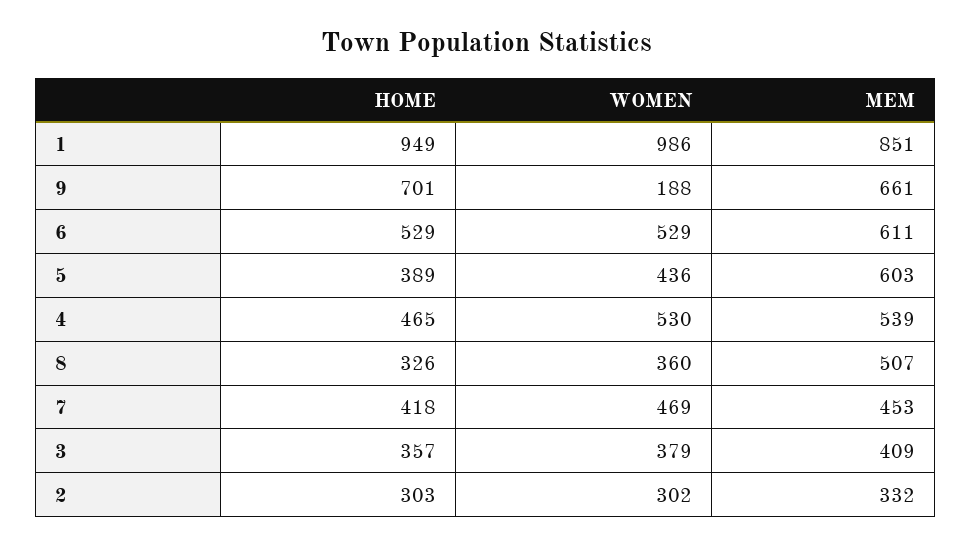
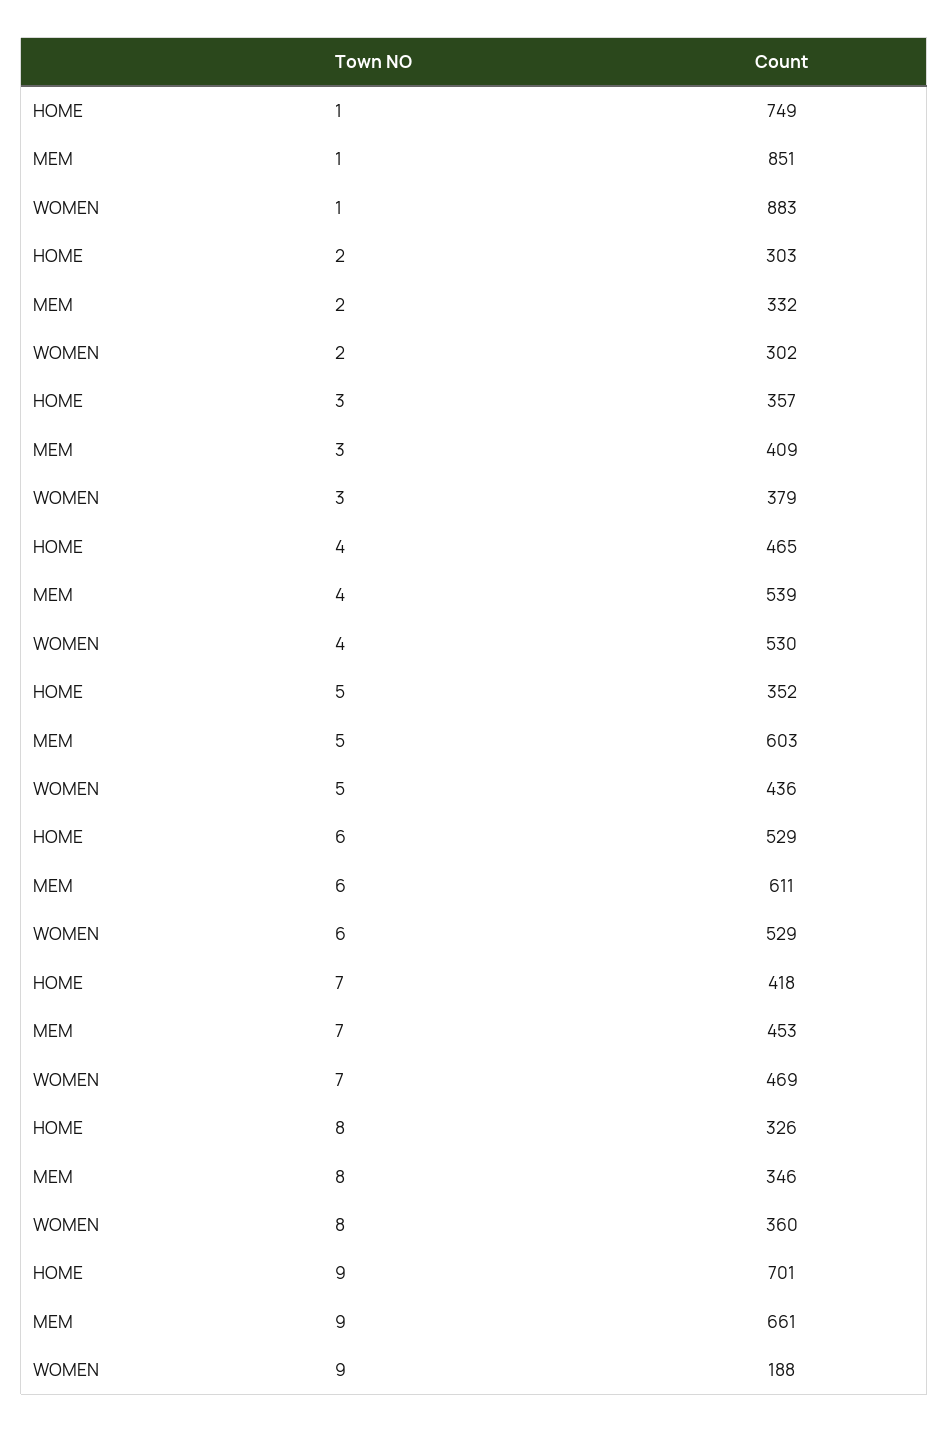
HOME, 1: 949 -> 749
WOMEN, 1: 986 -> 883
HOME, 5: 389 -> 352
MEM, 8: 507 -> 346

